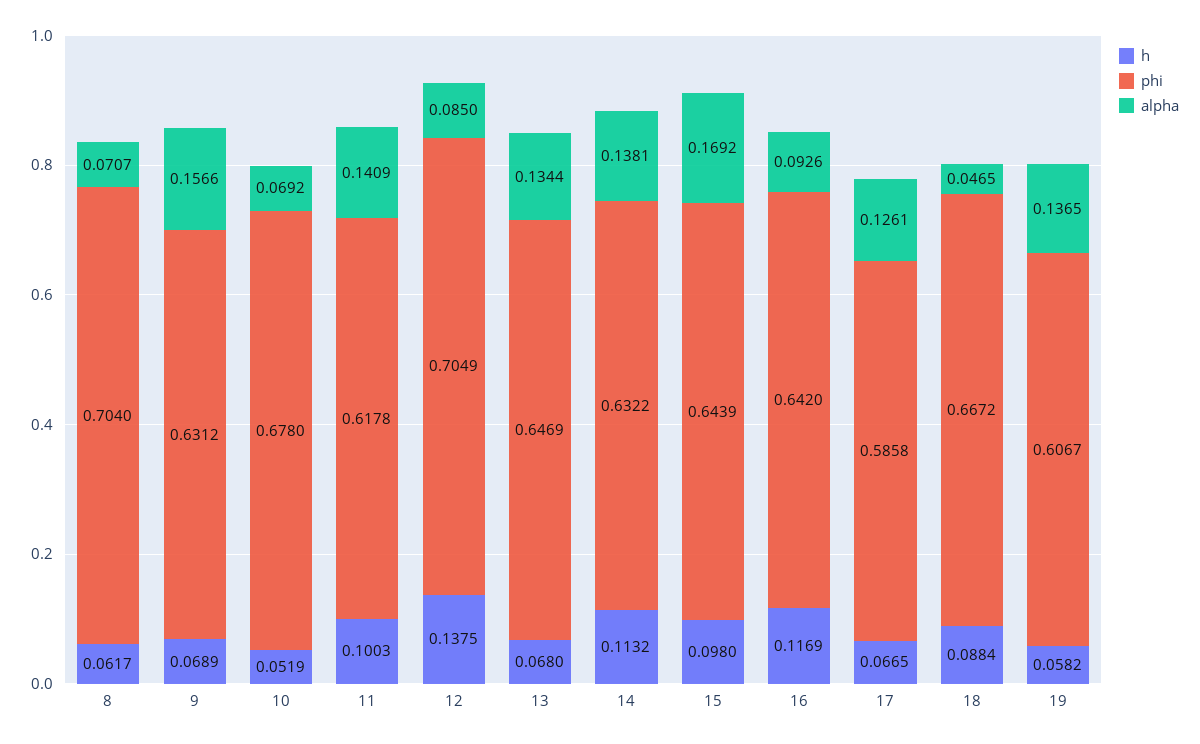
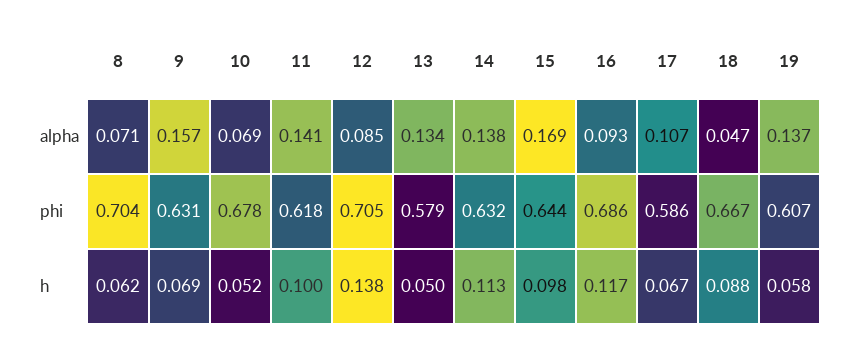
h, 13: 0.068 -> 0.05
phi, 13: 0.6469 -> 0.579
phi, 16: 0.642 -> 0.686
alpha, 17: 0.1261 -> 0.107

